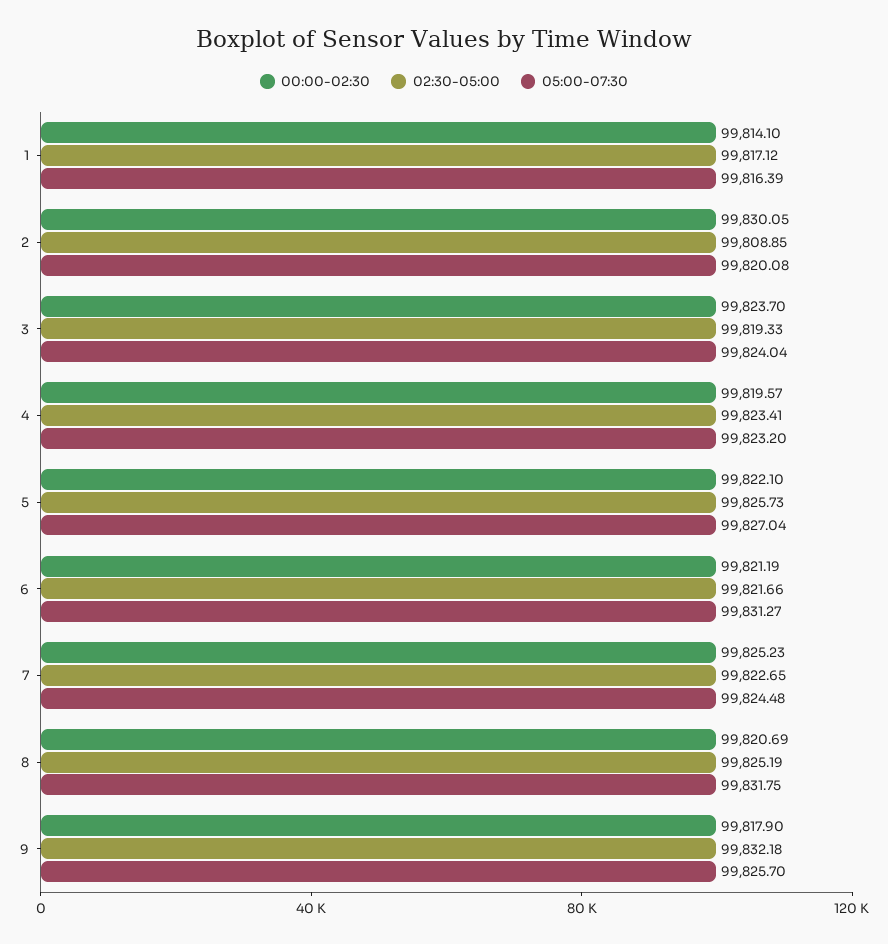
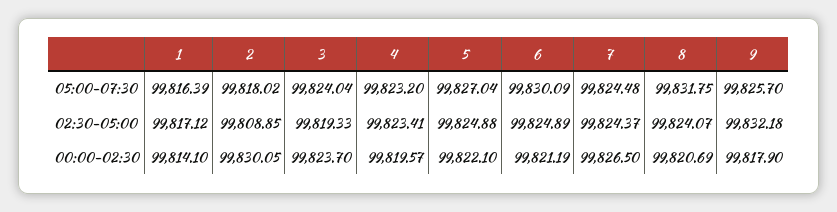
05:00-07:30, 2: 99820.08 -> 99818.02
02:30-05:00, 5: 99825.73 -> 99824.88
02:30-05:00, 6: 99821.66 -> 99824.89
05:00-07:30, 6: 99831.27 -> 99830.09
00:00-02:30, 7: 99825.23 -> 99826.5
02:30-05:00, 7: 99822.65 -> 99824.37
02:30-05:00, 8: 99825.19 -> 99824.07

